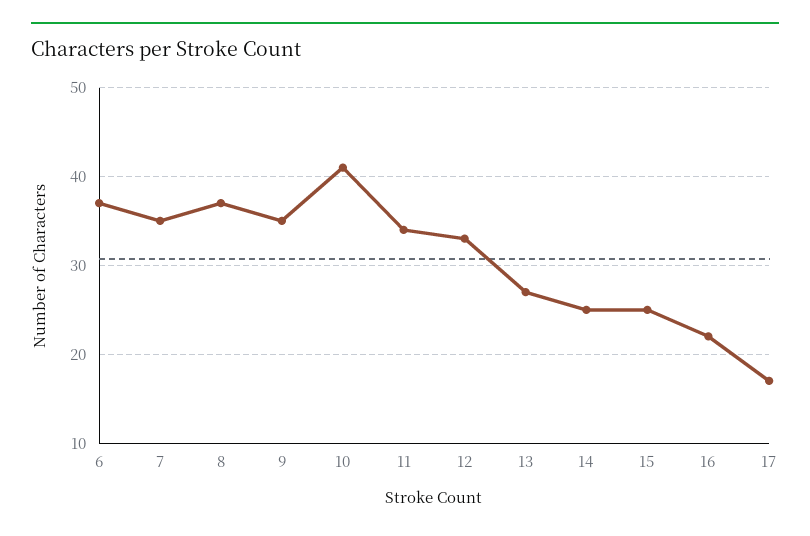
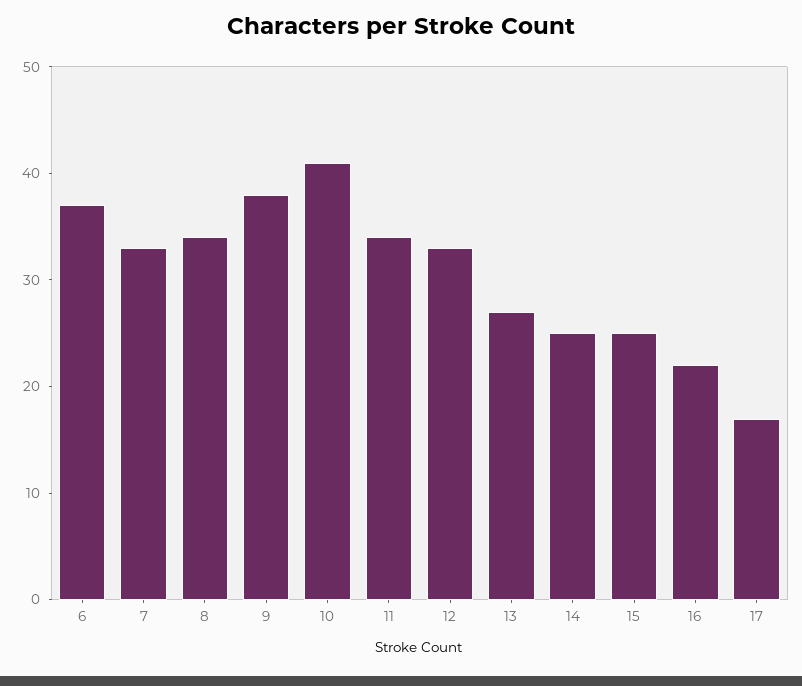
7: 35 -> 33
8: 37 -> 34
9: 35 -> 38

